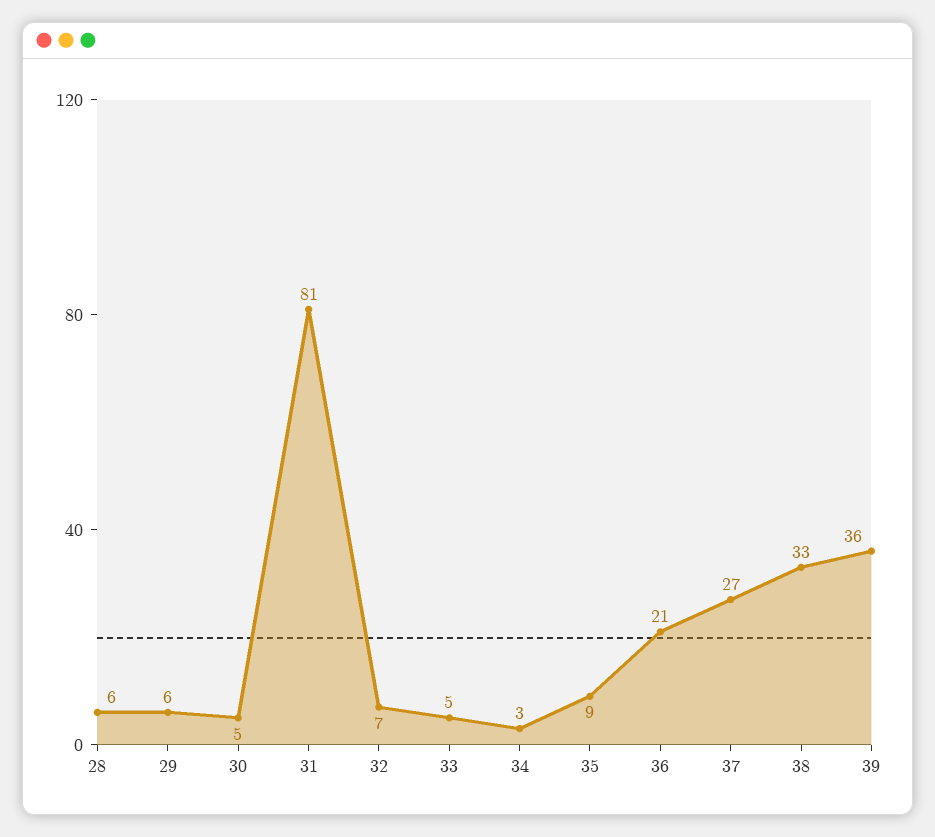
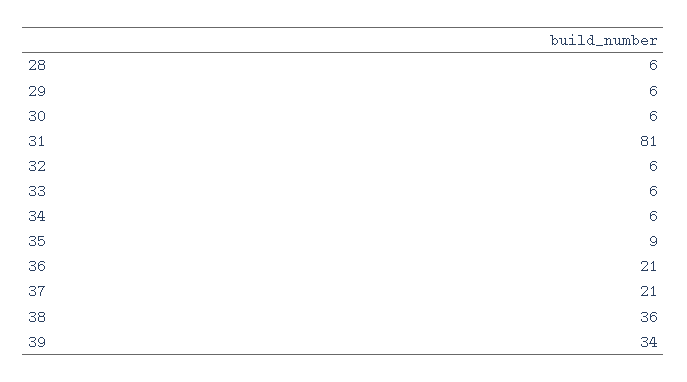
30: 5 -> 6
32: 7 -> 6
33: 5 -> 6
34: 3 -> 6
37: 27 -> 21
38: 33 -> 36
39: 36 -> 34

